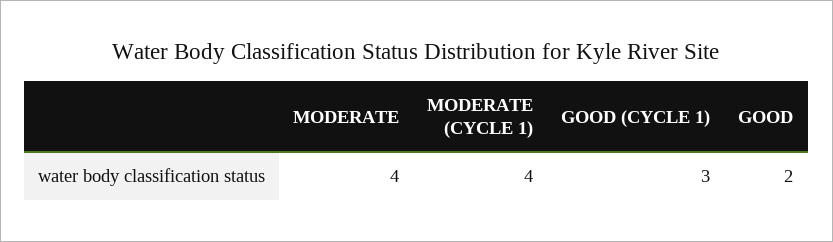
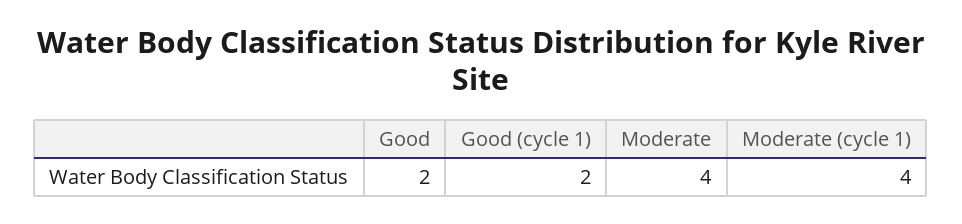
GOOD (CYCLE 1): 3 -> 2

